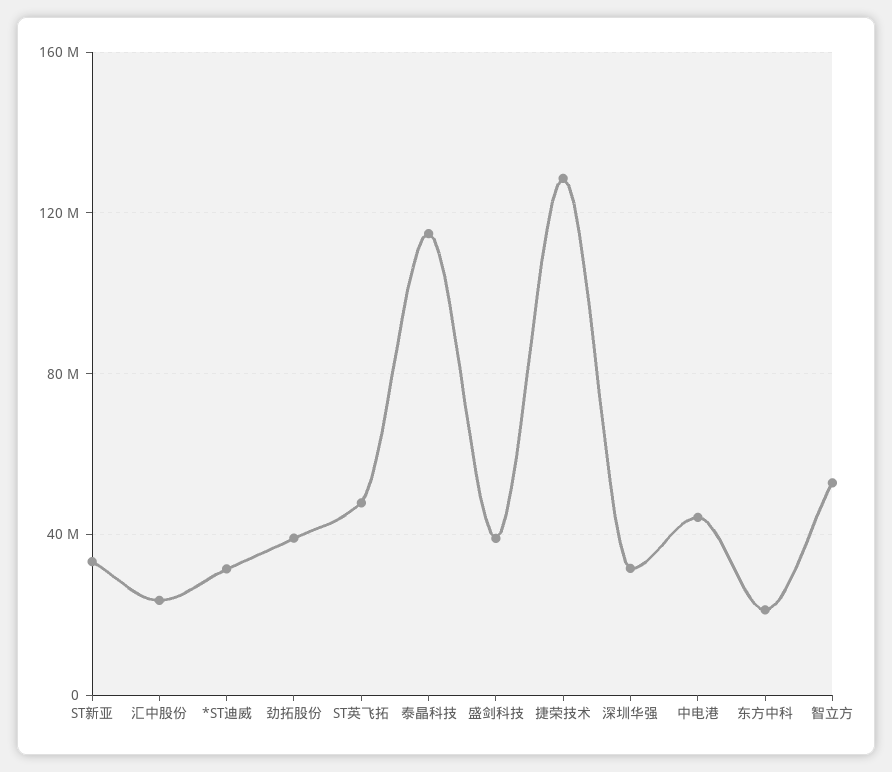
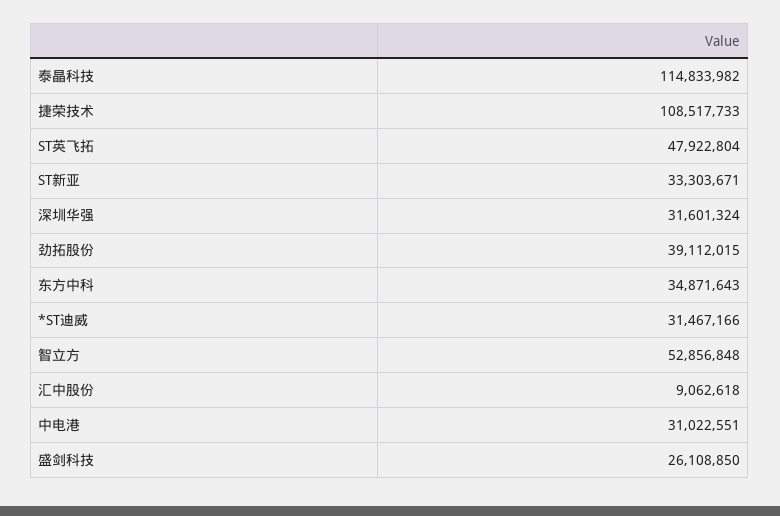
汇中股份: 25000000 -> 9062618
盛剑科技: 40000000 -> 26108850
捷荣技术: 130000000 -> 108517733
中电港: 45000000 -> 31022551
东方中科: 20000000 -> 34871643

